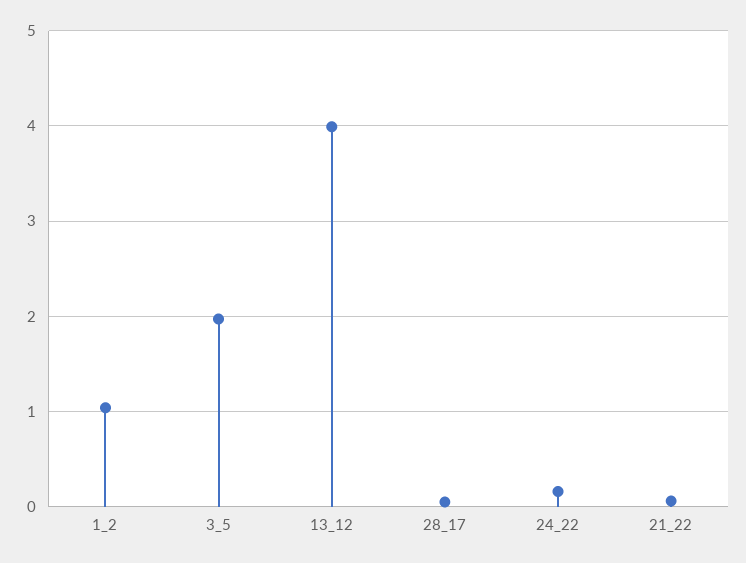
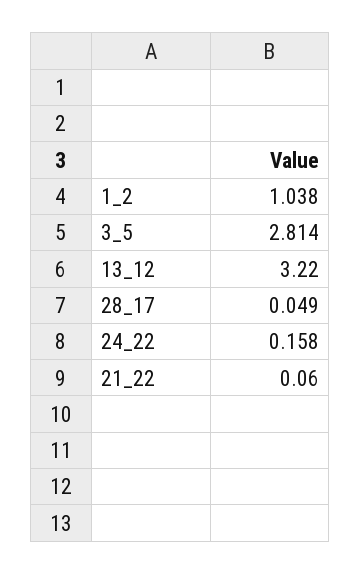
3_5: 2 -> 2.814
13_12: 4 -> 3.22

